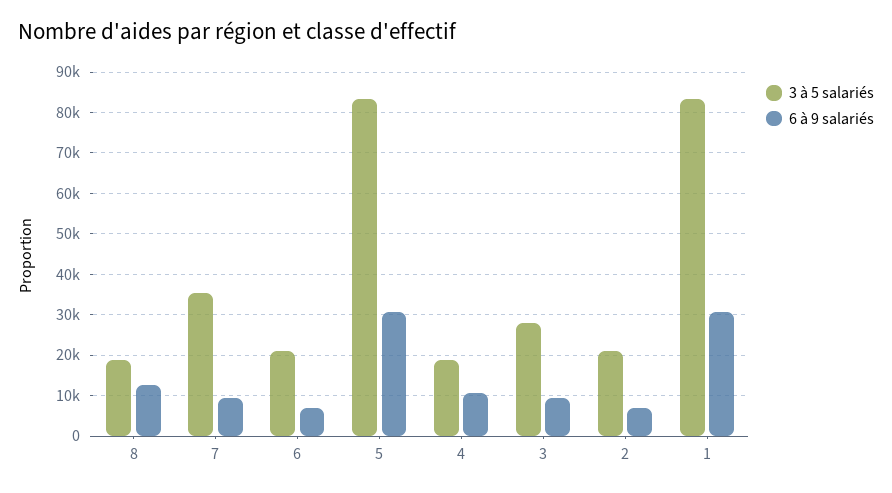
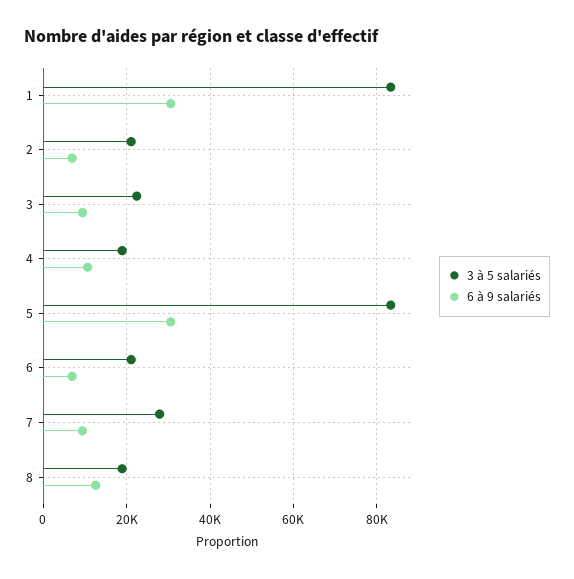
3 à 5 salariés, 7: 36000 -> 28000
3 à 5 salariés, 3: 28000 -> 22000

